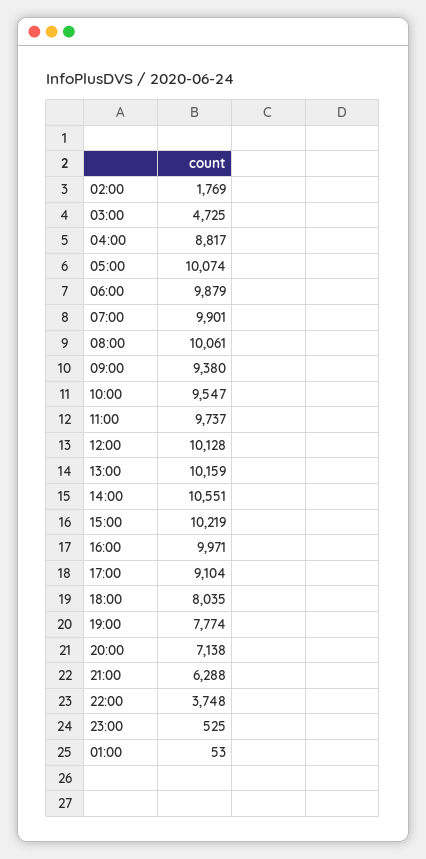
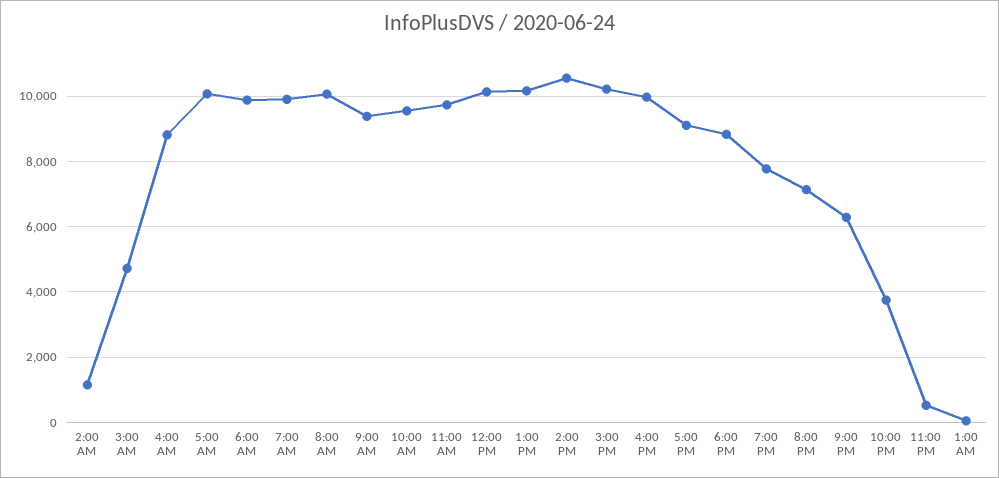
02:00: 1769 -> 1200
18:00: 8035 -> 8800

